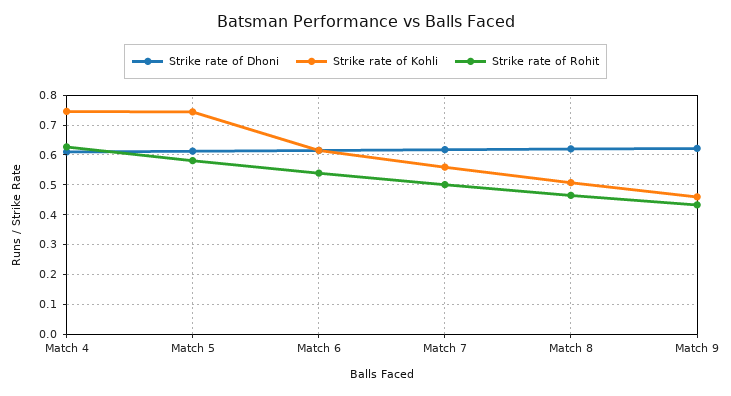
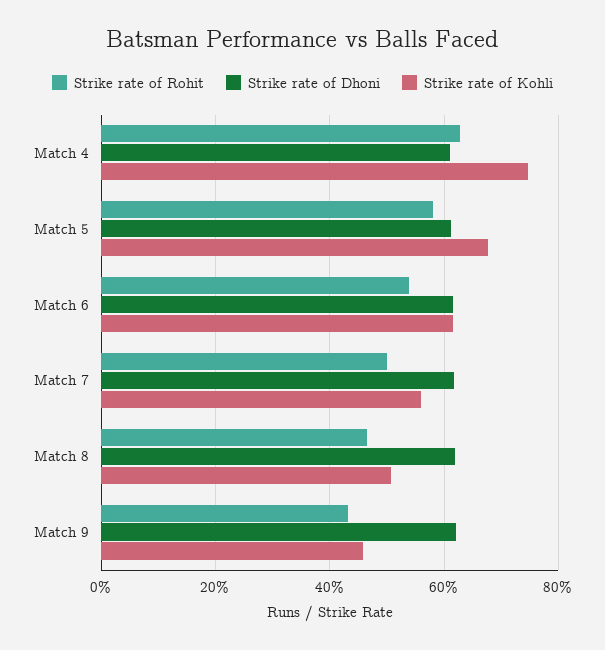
Strike rate of Kohli, Match 5: 0.75 -> 0.68

